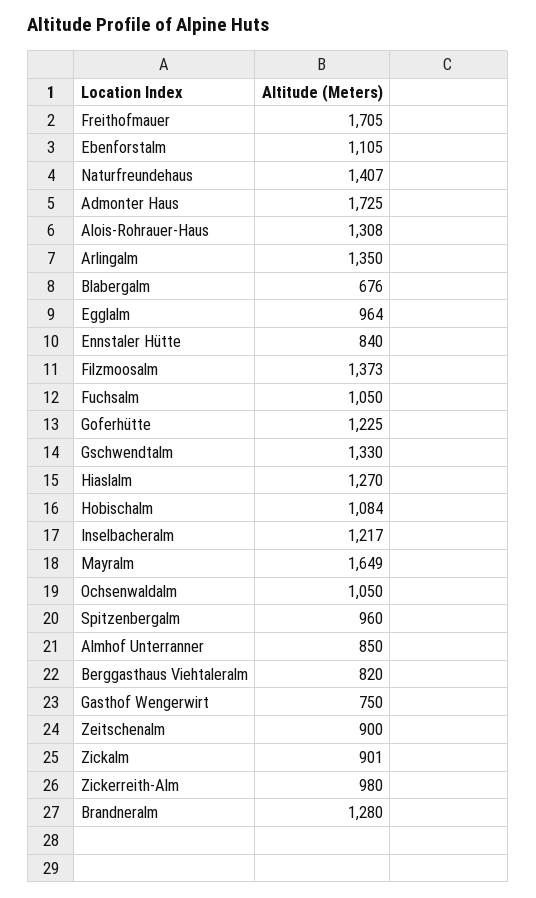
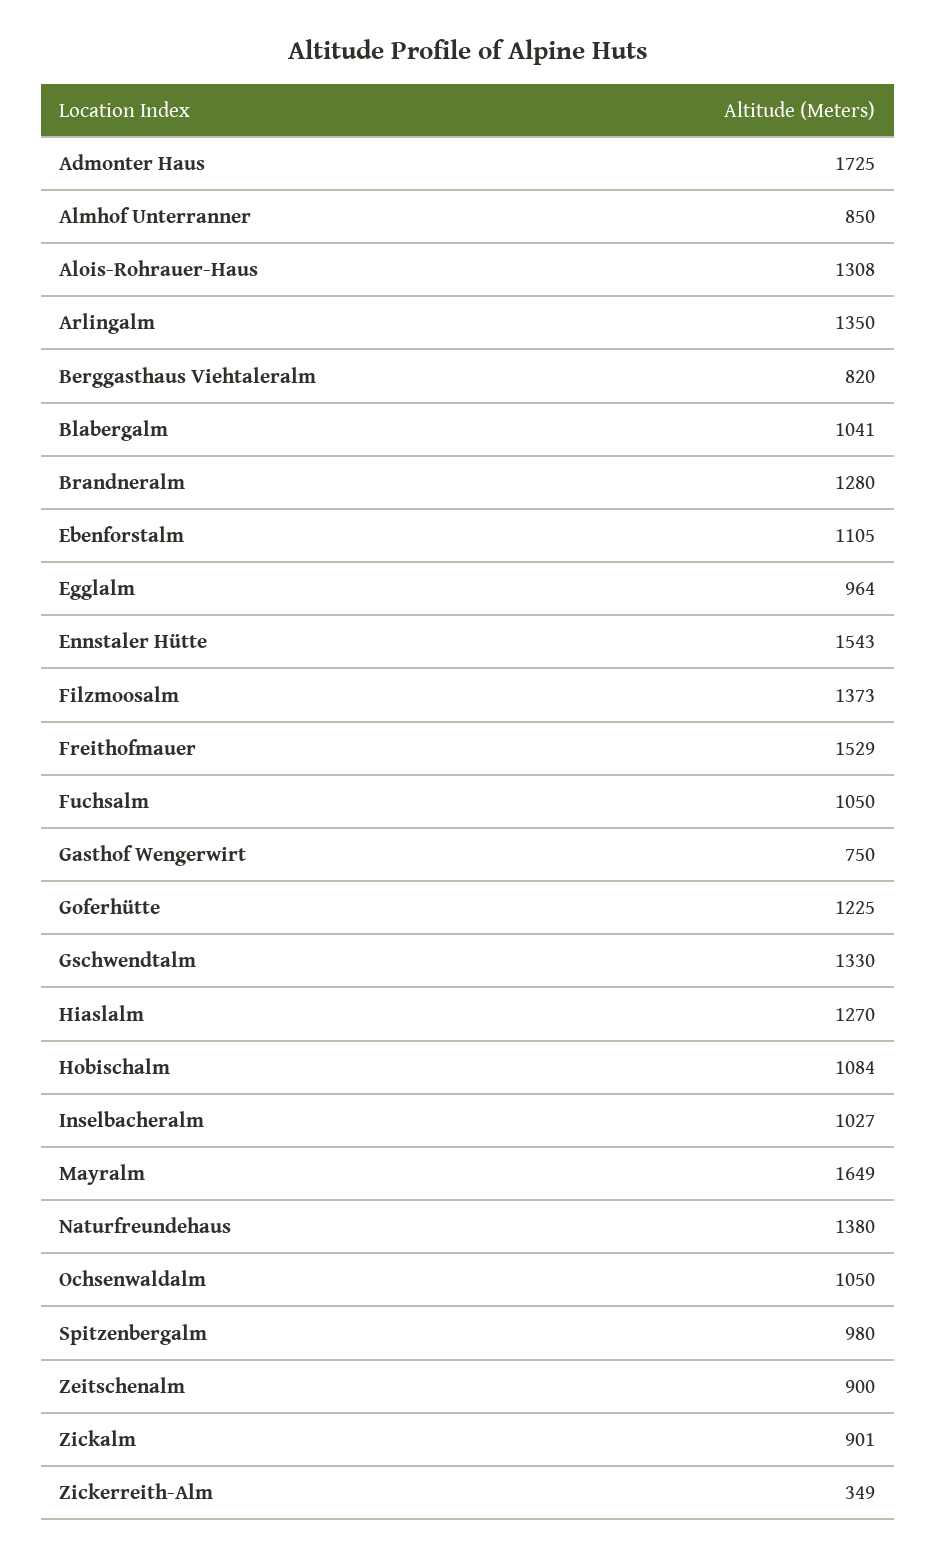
Freithofmauer: 1705 -> 1529
Naturfreundehaus: 1407 -> 1380
Blabergalm: 676 -> 1041
Ennstaler Hütte: 840 -> 1543
Inselbacheralm: 1217 -> 1027
Spitzenbergalm: 960 -> 980
Zickerreith-Alm: 980 -> 349

